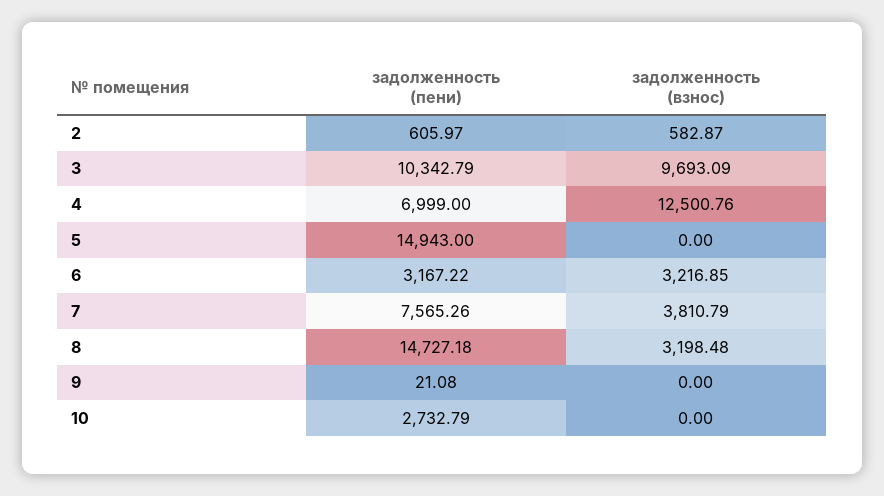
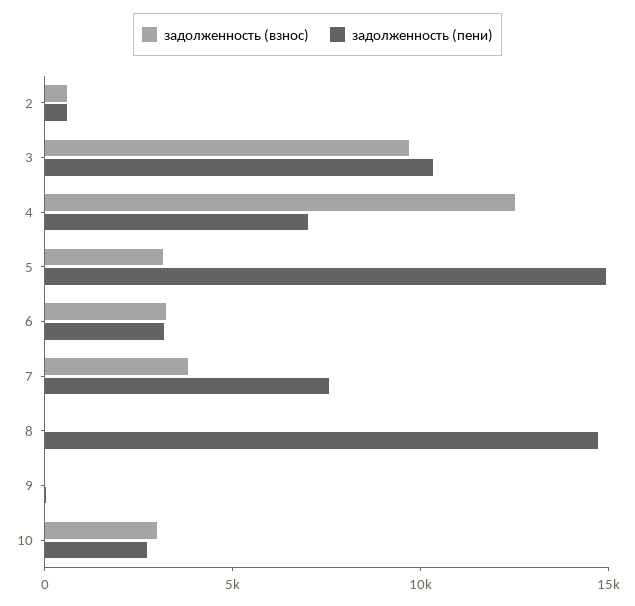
задолженность (взнос), 5: 0 -> 3000
задолженность (взнос), 8: 3198.48 -> 0
задолженность (взнос), 10: 0 -> 3000

